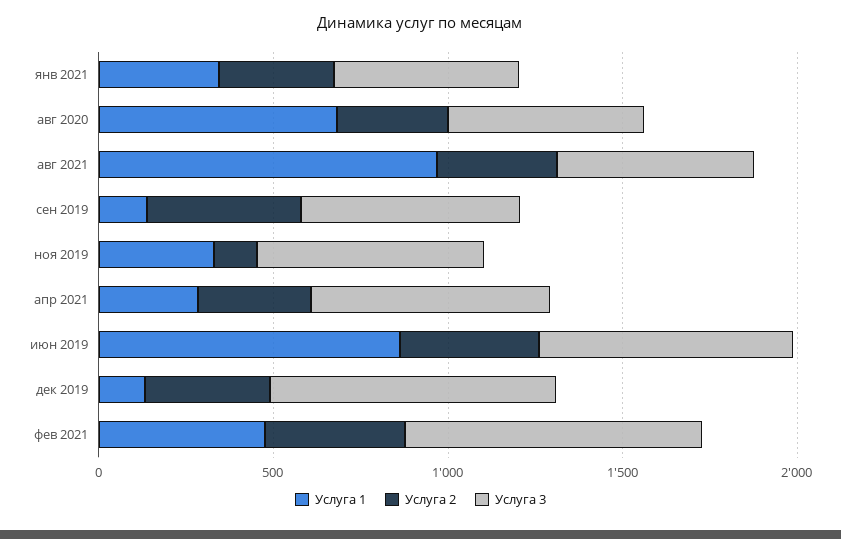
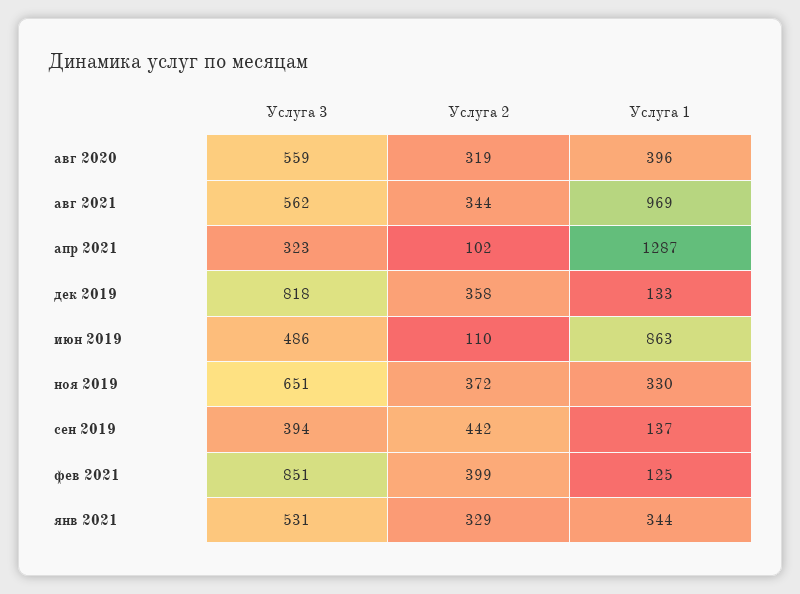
Услуга 1, авг 2020: 700 -> 396
Услуга 3, сен 2019: 600 -> 394
Услуга 2, ноя 2019: 100 -> 372
Услуга 1, апр 2021: 300 -> 1287
Услуга 2, апр 2021: 300 -> 102
Услуга 3, апр 2021: 700 -> 323
Услуга 2, июн 2019: 400 -> 110
Услуга 3, июн 2019: 700 -> 486
Услуга 1, фев 2021: 500 -> 125

